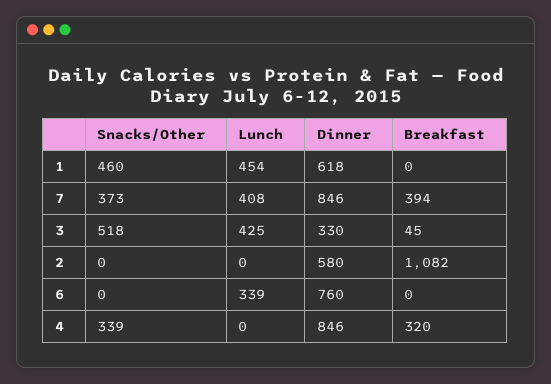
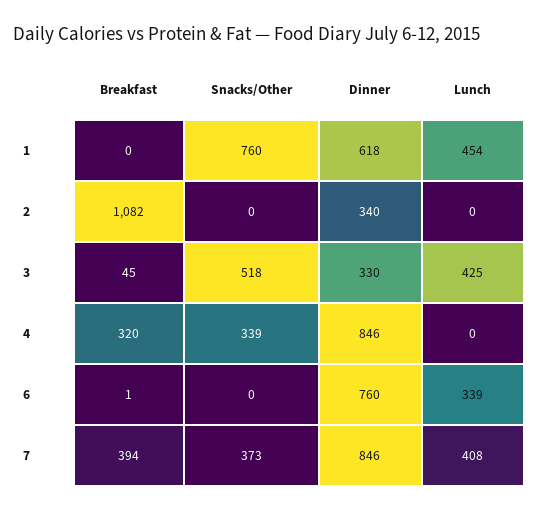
Snacks/Other, 1: 460 -> 760
Dinner, 2: 580 -> 340
Breakfast, 6: 0 -> 1

